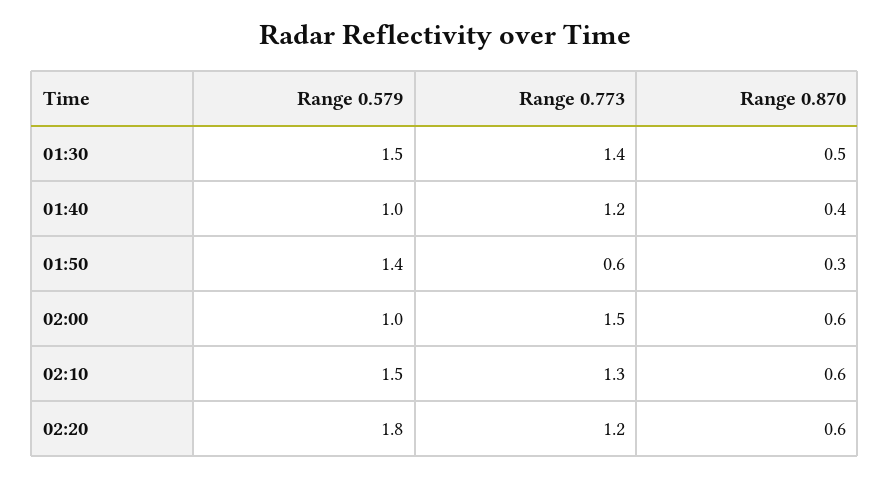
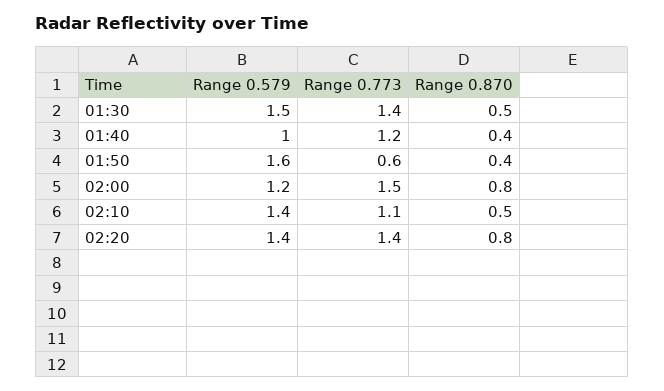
Range 0.579, 01:50: 1.4 -> 1.6
Range 0.870, 01:50: 0.3 -> 0.4
Range 0.579, 02:00: 1 -> 1.2
Range 0.870, 02:00: 0.6 -> 0.8
Range 0.579, 02:10: 1.5 -> 1.4
Range 0.773, 02:10: 1.3 -> 1.1
Range 0.870, 02:10: 0.6 -> 0.5
Range 0.579, 02:20: 1.8 -> 1.4
Range 0.773, 02:20: 1.2 -> 1.4
Range 0.870, 02:20: 0.6 -> 0.8

